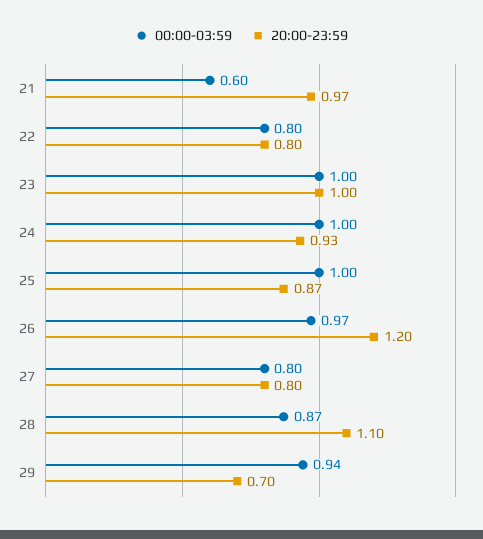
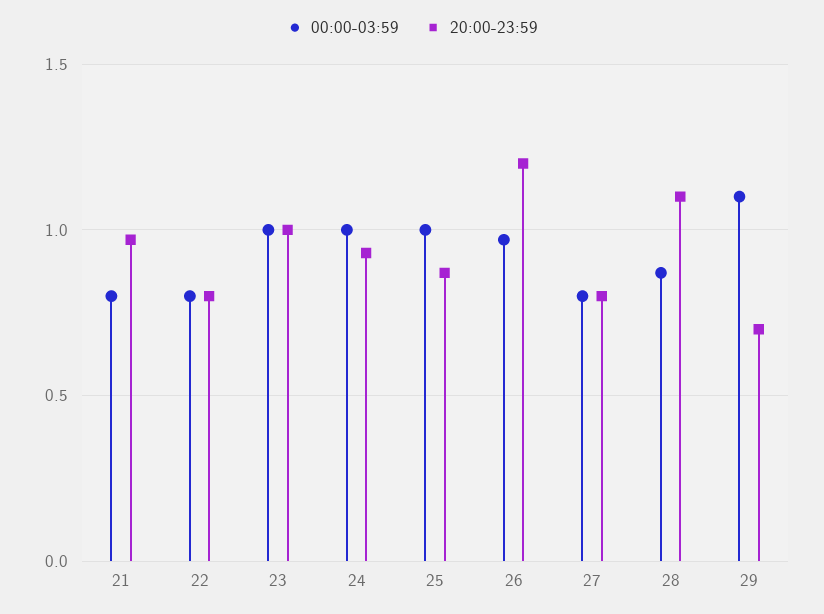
00:00-03:59, 21: 0.6 -> 0.8
00:00-03:59, 29: 0.94 -> 1.1

